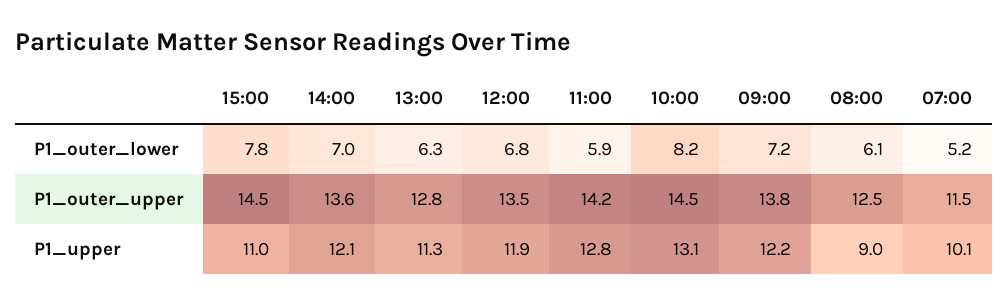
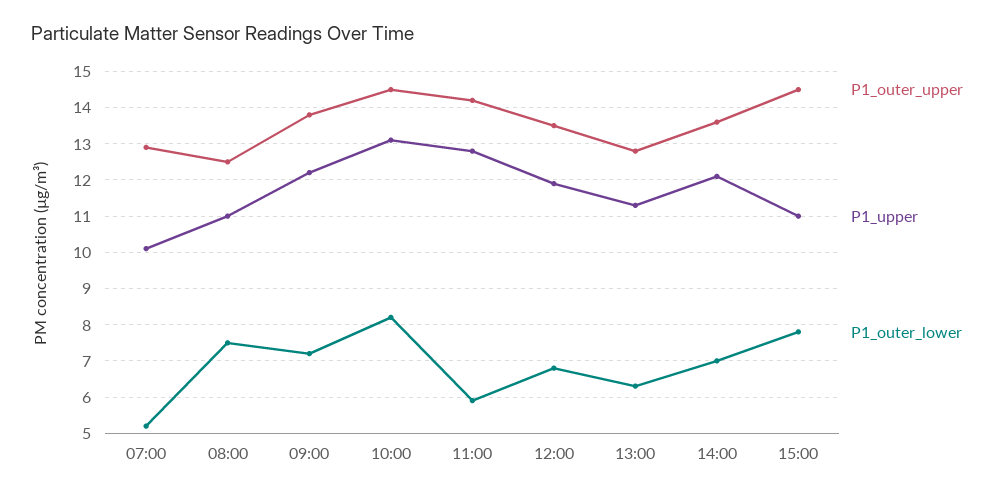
P1_outer_lower, 08:00: 6.1 -> 7.5
P1_outer_upper, 07:00: 11.5 -> 13
P1_upper, 08:00: 9 -> 11

